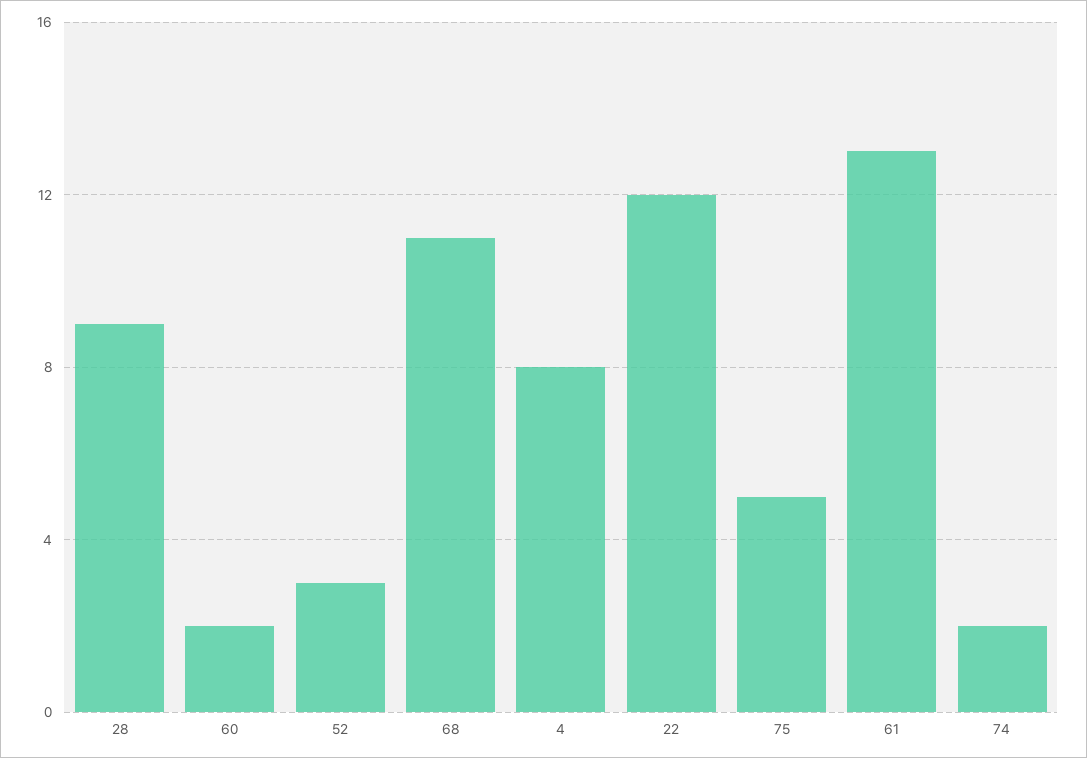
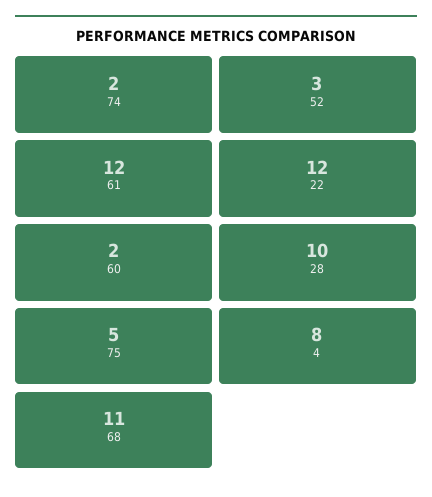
28: 9 -> 10
61: 13 -> 12

